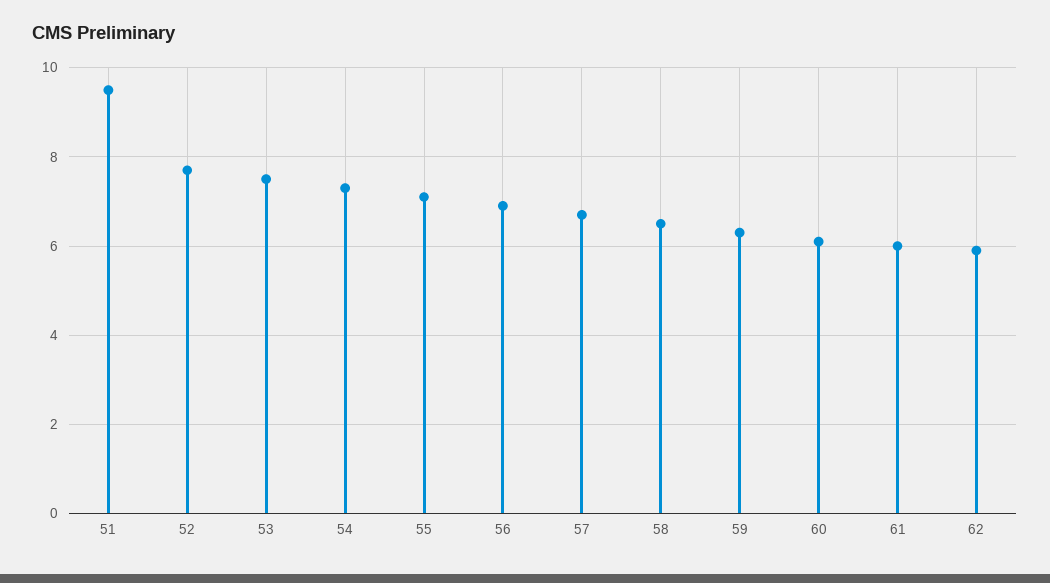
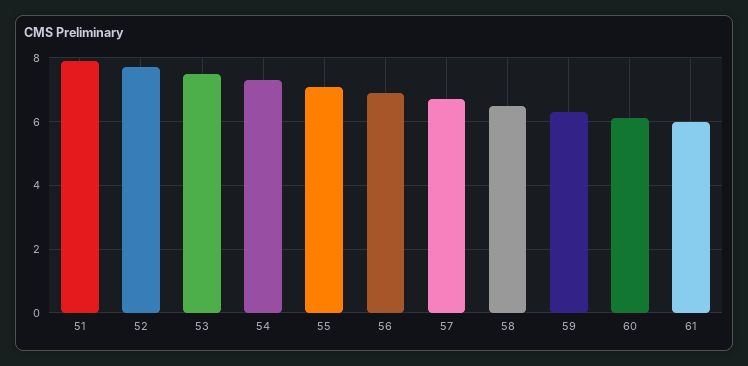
51: 9.5 -> 8
62: 6 -> none

